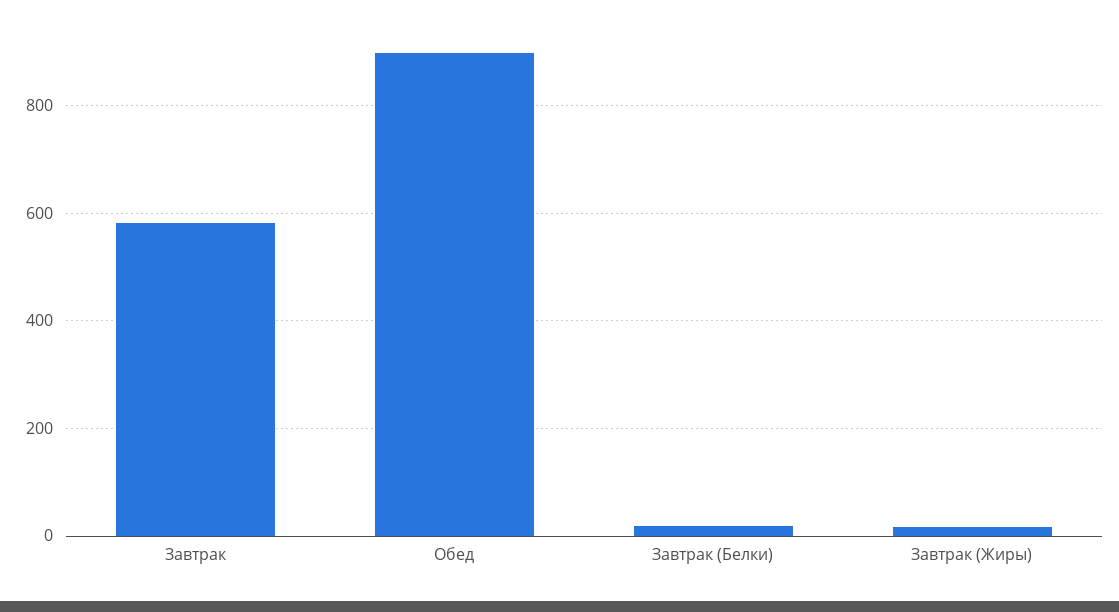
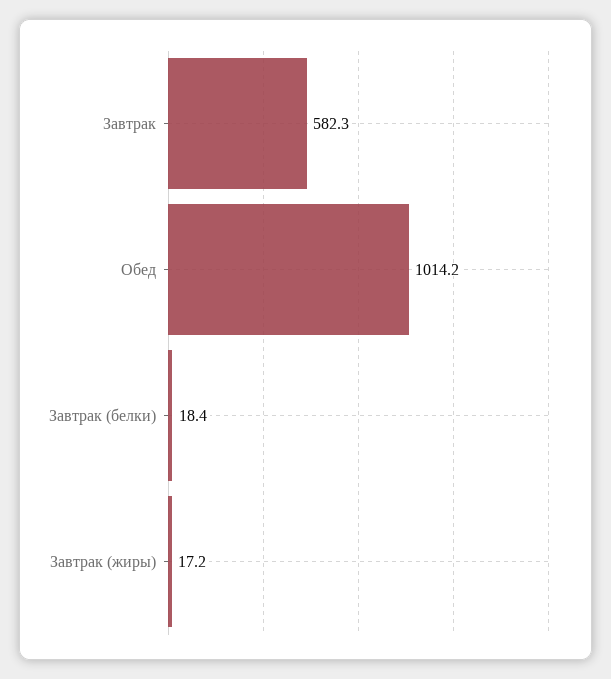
Обед: 900 -> 1014.2

